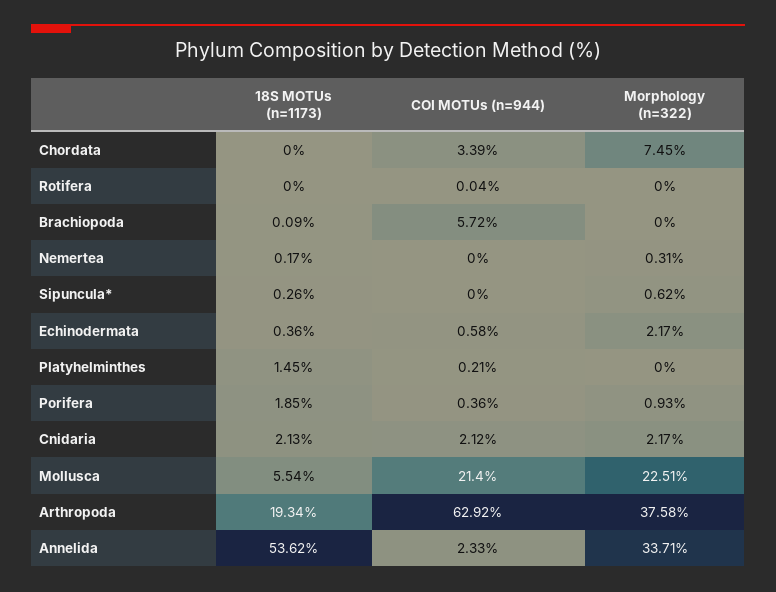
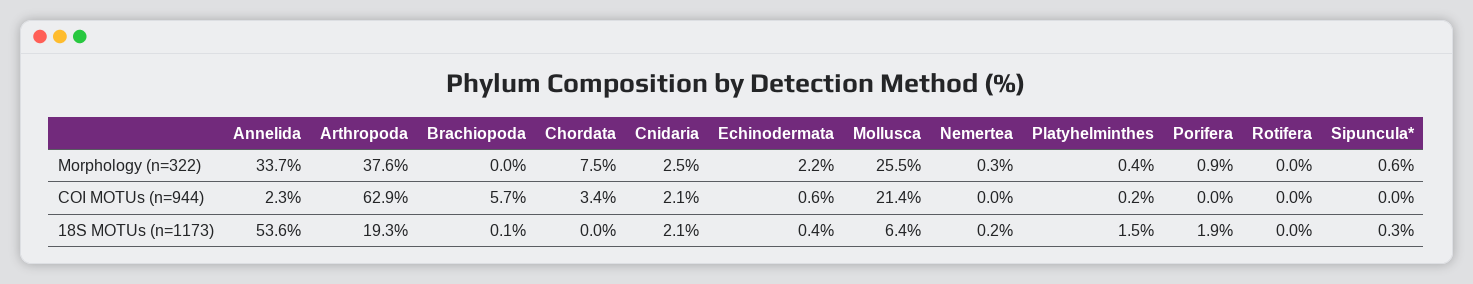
Morphology (n=322), Platyhelminthes: 0 -> 0.4
COI MOTUs (n=944), Porifera: 0.36 -> 0
Morphology (n=322), Cnidaria: 2.17 -> 2.5
18S MOTUs (n=1173), Mollusca: 5.54 -> 6.4
Morphology (n=322), Mollusca: 22.51 -> 25.5

